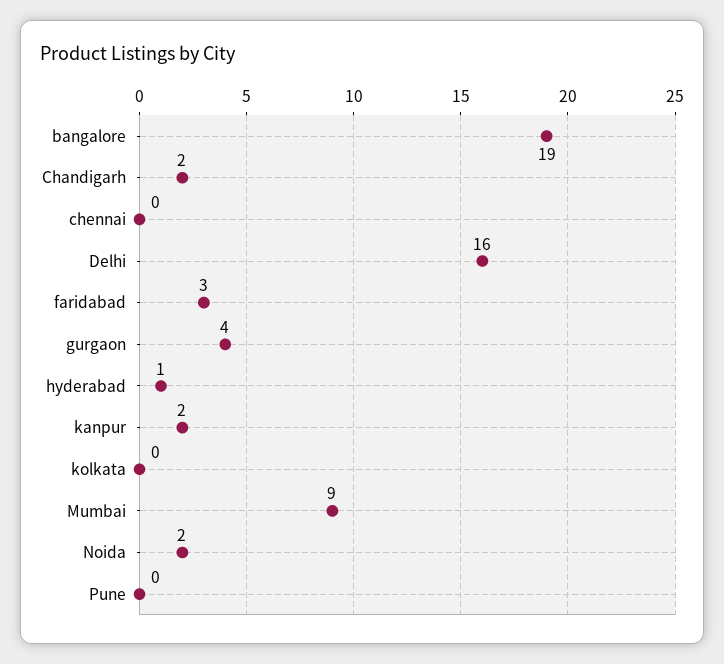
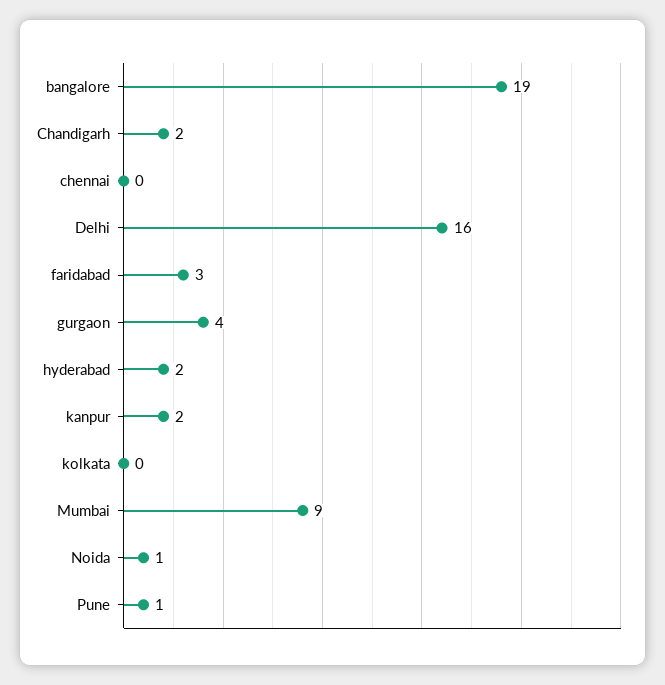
hyderabad: 1 -> 2
Noida: 2 -> 1
Pune: 0 -> 1

